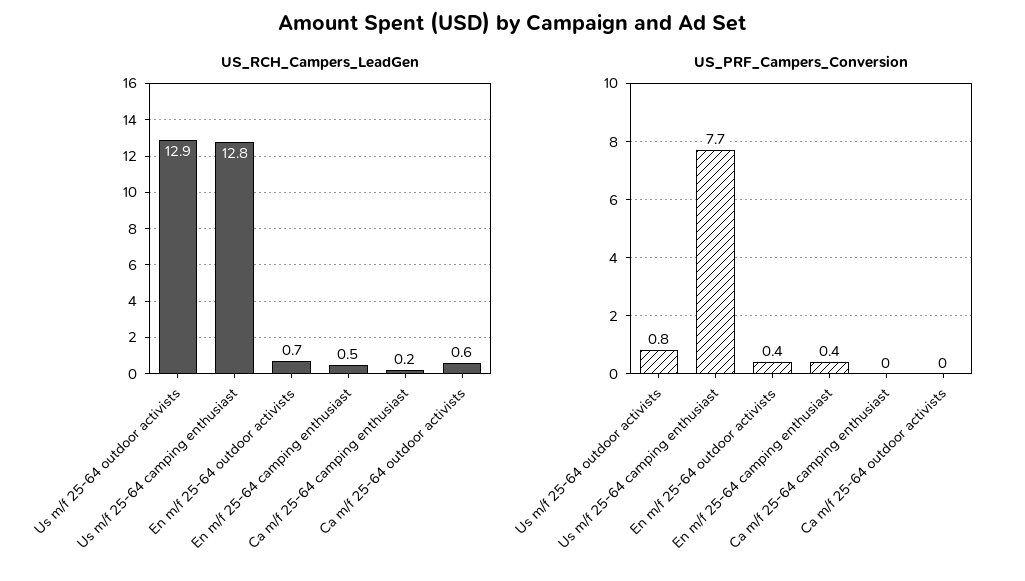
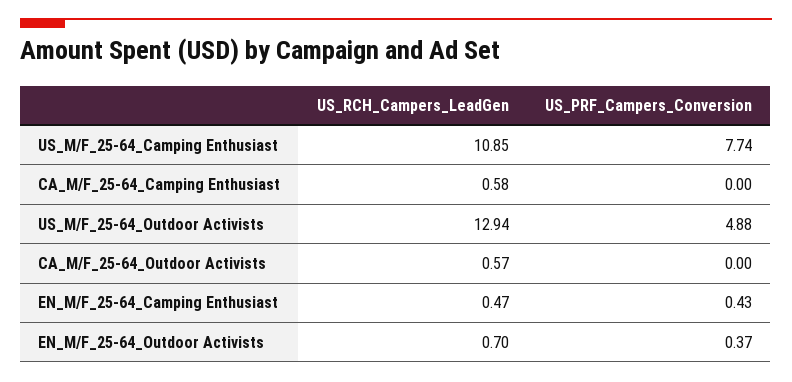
US_RCH_Campers_LeadGen, Us m/f 25-64 camping enthusiast: 12.8 -> 10.85
US_RCH_Campers_LeadGen, Ca m/f 25-64 camping enthusiast: 0.2 -> 0.58
US_PRF_Campers_Conversion, Us m/f 25-64 outdoor activists: 0.8 -> 4.88

